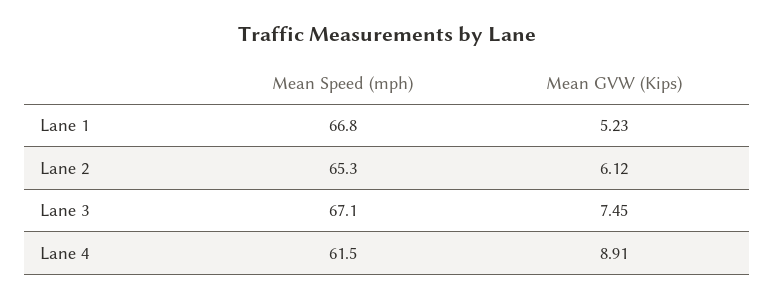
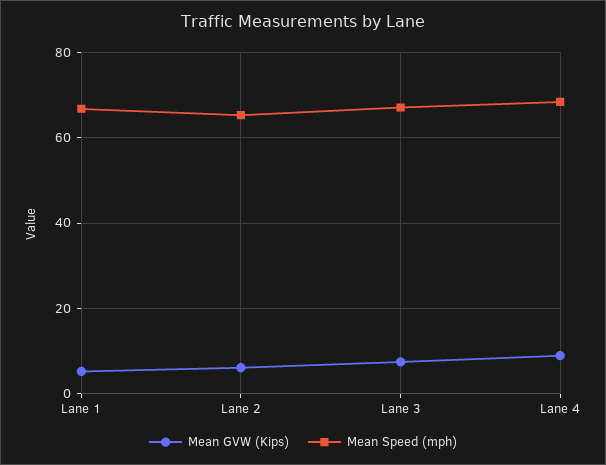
Mean Speed (mph), Lane 4: 61.5 -> 68

